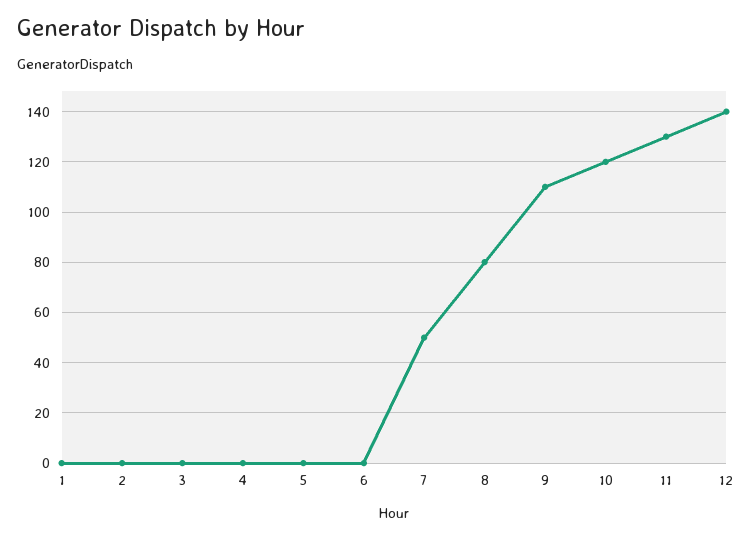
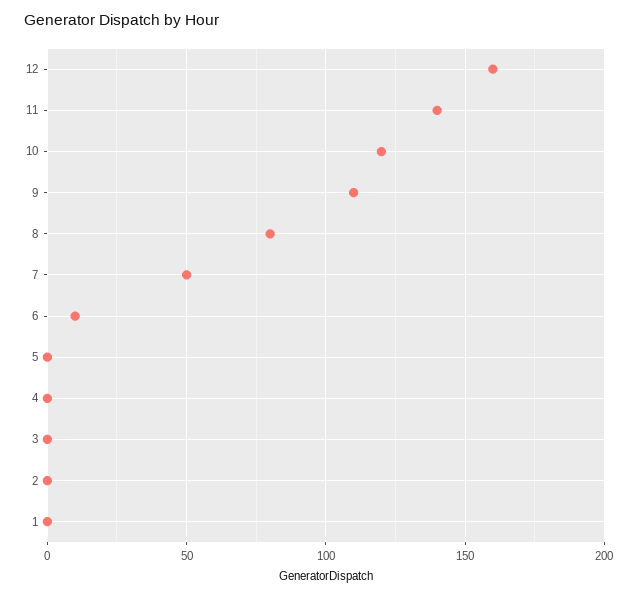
6: 0 -> 10
11: 130 -> 140
12: 140 -> 160

